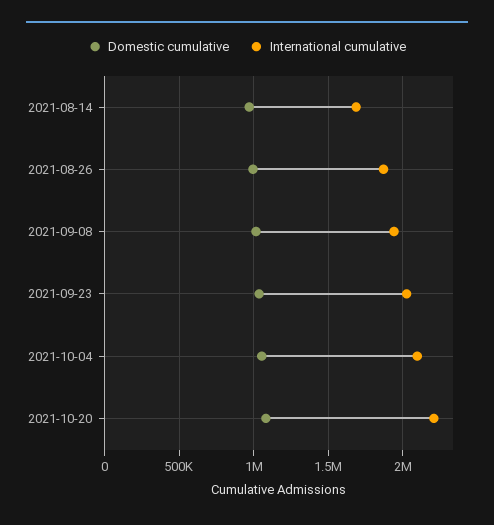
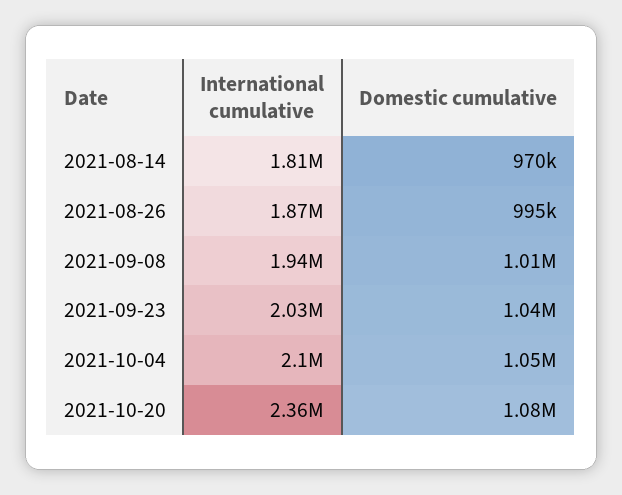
International cumulative, 2021-08-14: 1700000 -> 1810000
International cumulative, 2021-10-20: 2200000 -> 2360000

